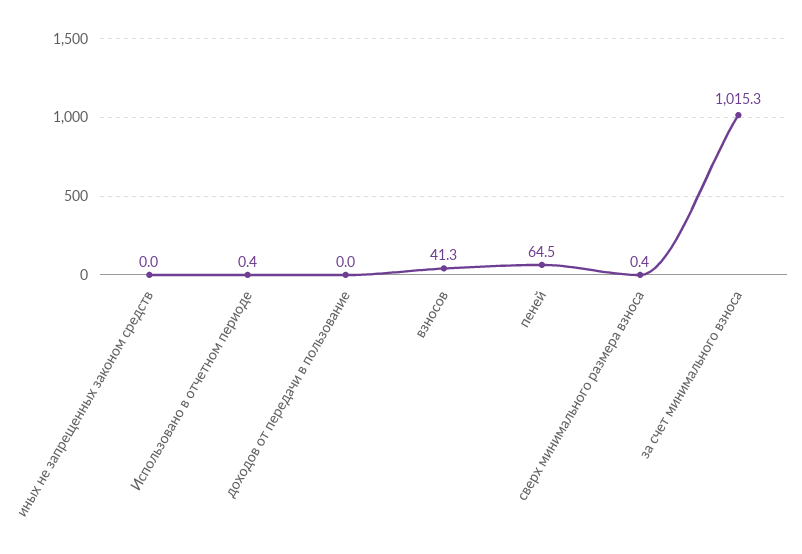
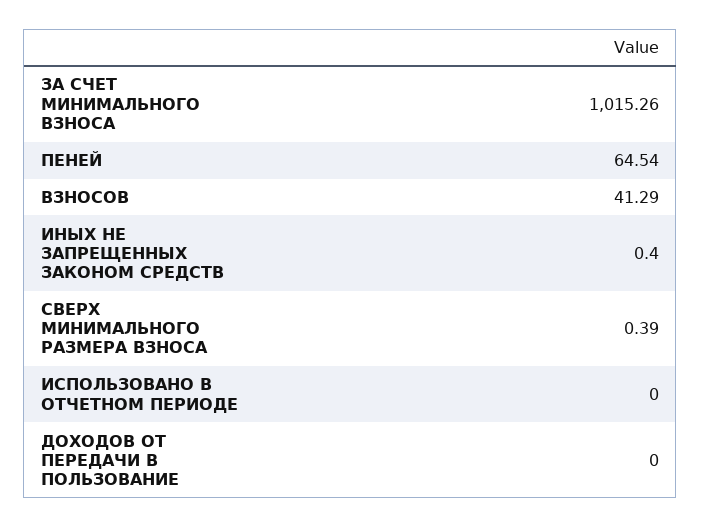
иных не запрещенных законом средств: 0 -> 0.4
Использовано в отчетном периоде: 0.4 -> 0

